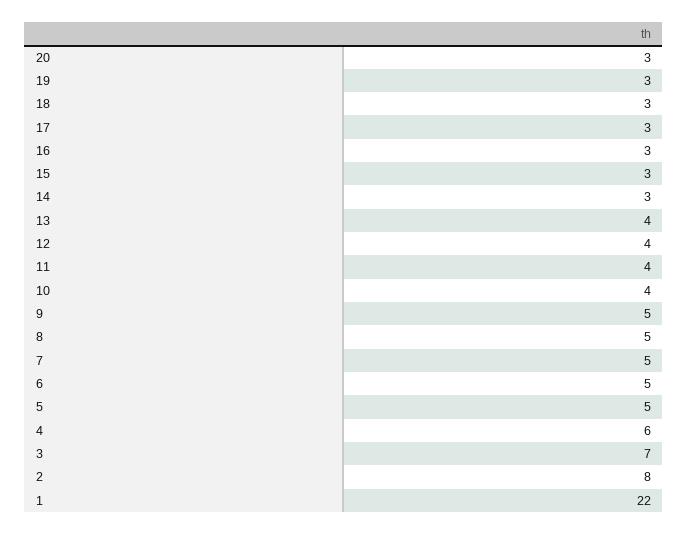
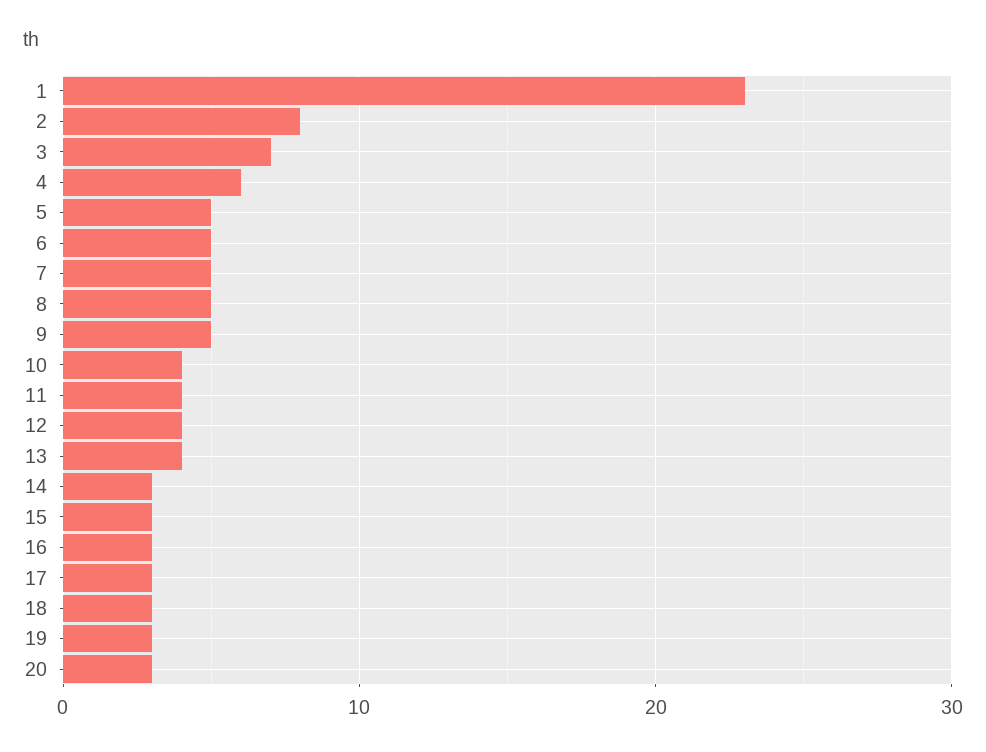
1: 22 -> 23

